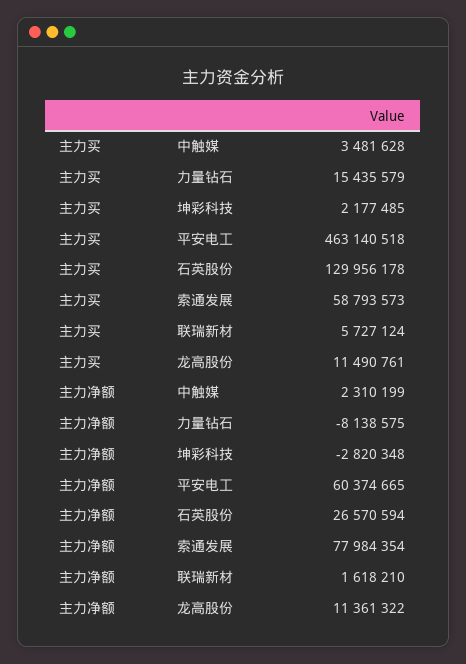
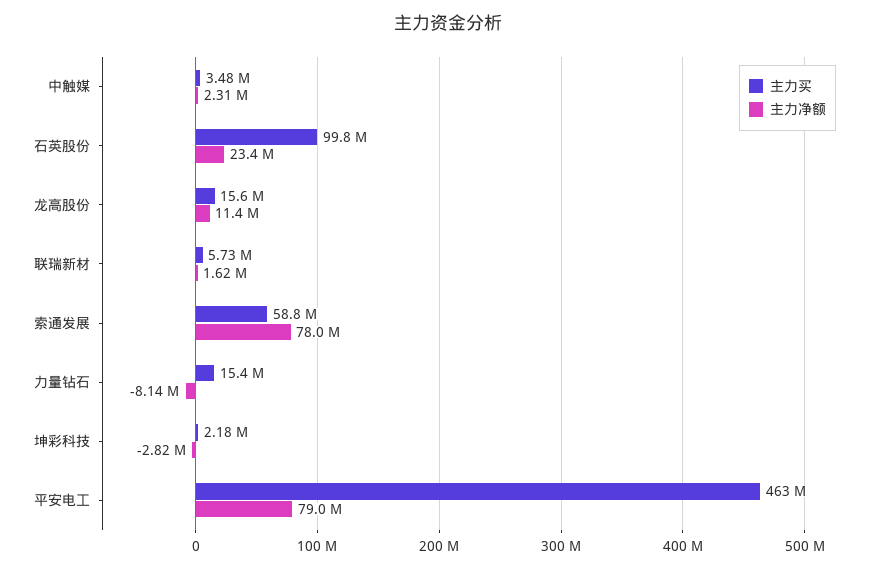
主力买, 石英股份: 129956178 -> 99800000
主力买, 龙高股份: 11490761 -> 15600000
主力净额, 平安电工: 60374665 -> 79000000
主力净额, 石英股份: 26570594 -> 23400000

